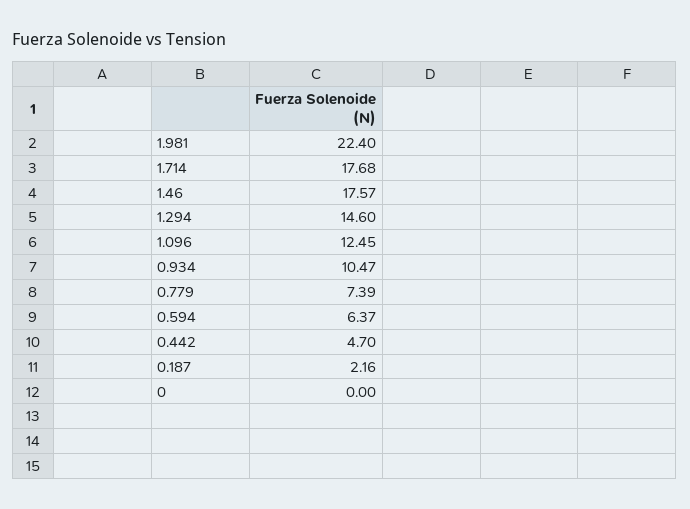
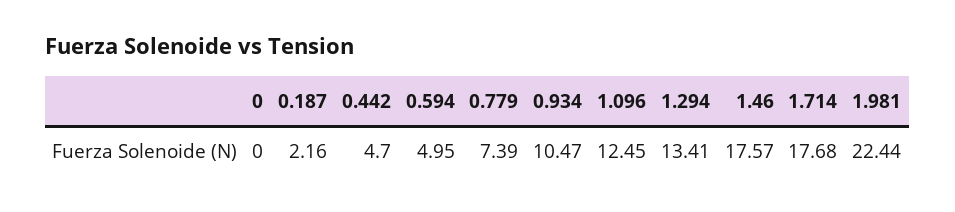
1.981: 22.4 -> 22.44
1.294: 14.6 -> 13.41
0.594: 6.37 -> 4.95

